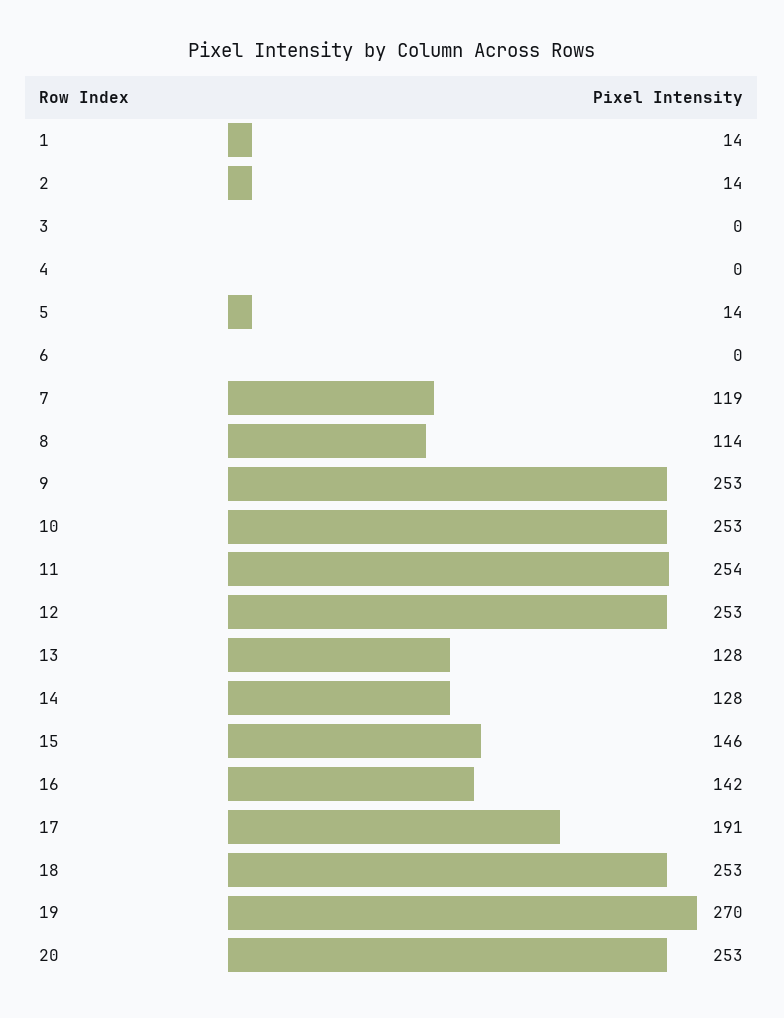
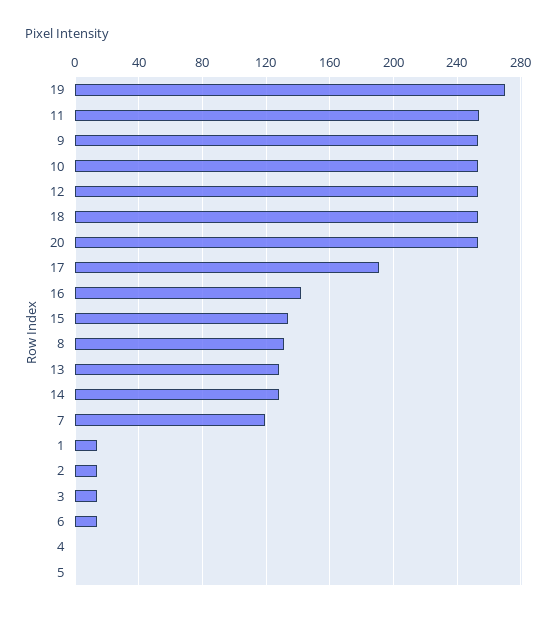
3: 0 -> 15
5: 14 -> 0
6: 0 -> 15
8: 114 -> 130
15: 146 -> 135

